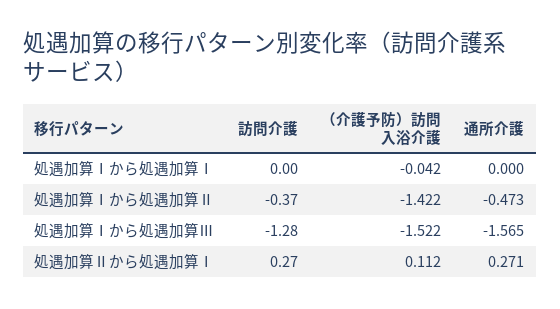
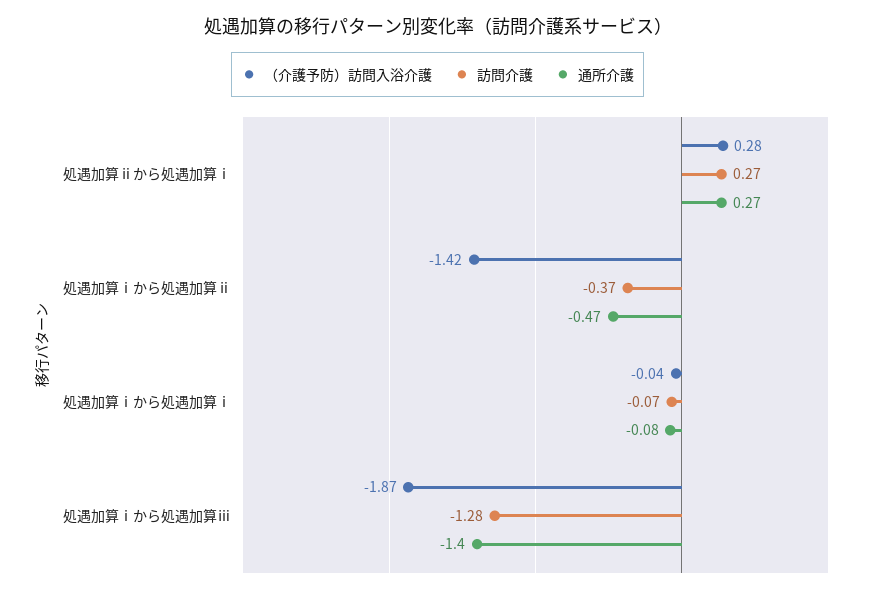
訪問介護, 処遇加算Ⅰから処遇加算Ⅰ: 0 -> -0.07
通所介護, 処遇加算Ⅰから処遇加算Ⅰ: 0 -> -0.08
（介護予防）訪問入浴介護, 処遇加算Ⅰから処遇加算Ⅲ: -1.522 -> -1.87
通所介護, 処遇加算Ⅰから処遇加算Ⅲ: -1.565 -> -1.4
（介護予防）訪問入浴介護, 処遇加算Ⅱから処遇加算Ⅰ: 0.112 -> 0.28

